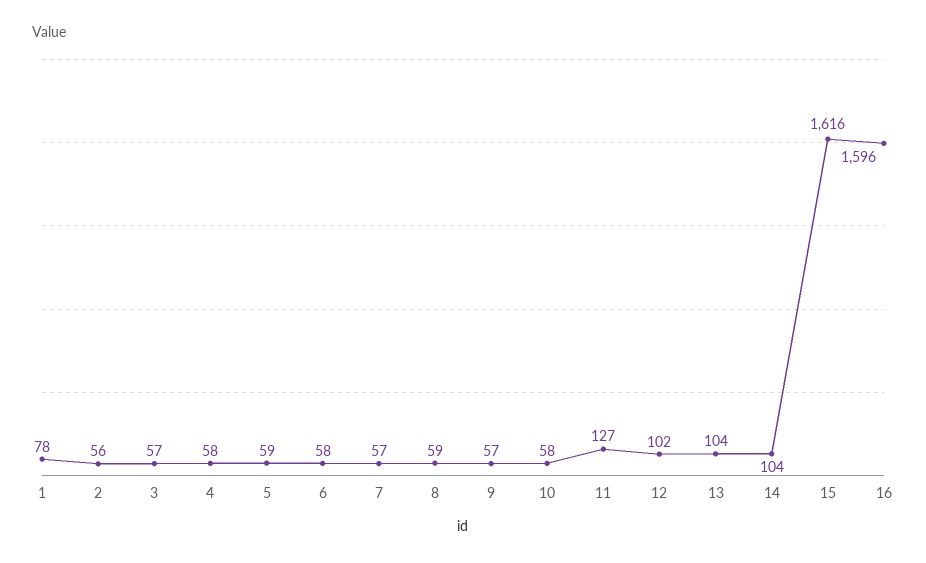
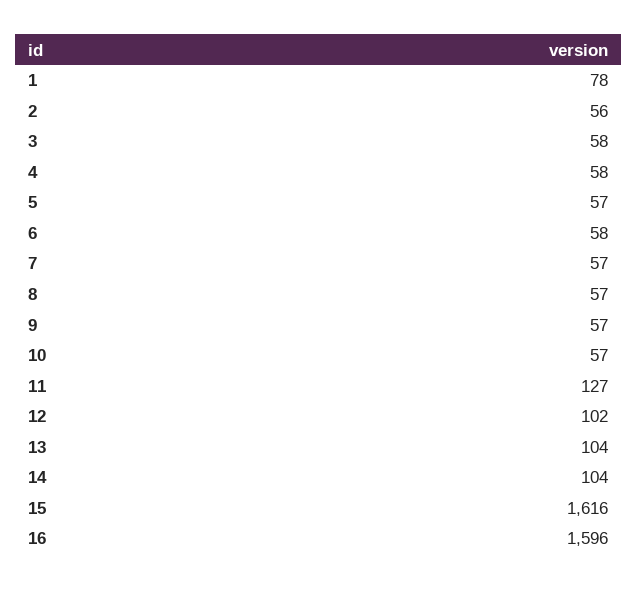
3: 57 -> 58
5: 59 -> 57
8: 59 -> 57
10: 58 -> 57

